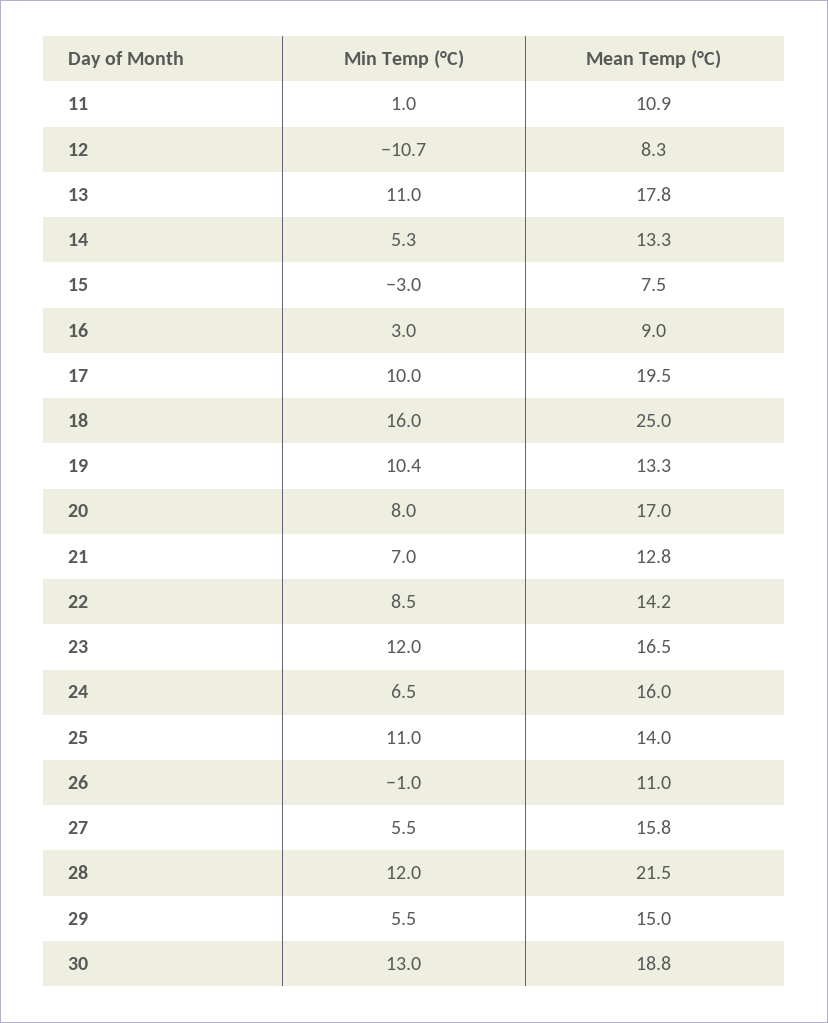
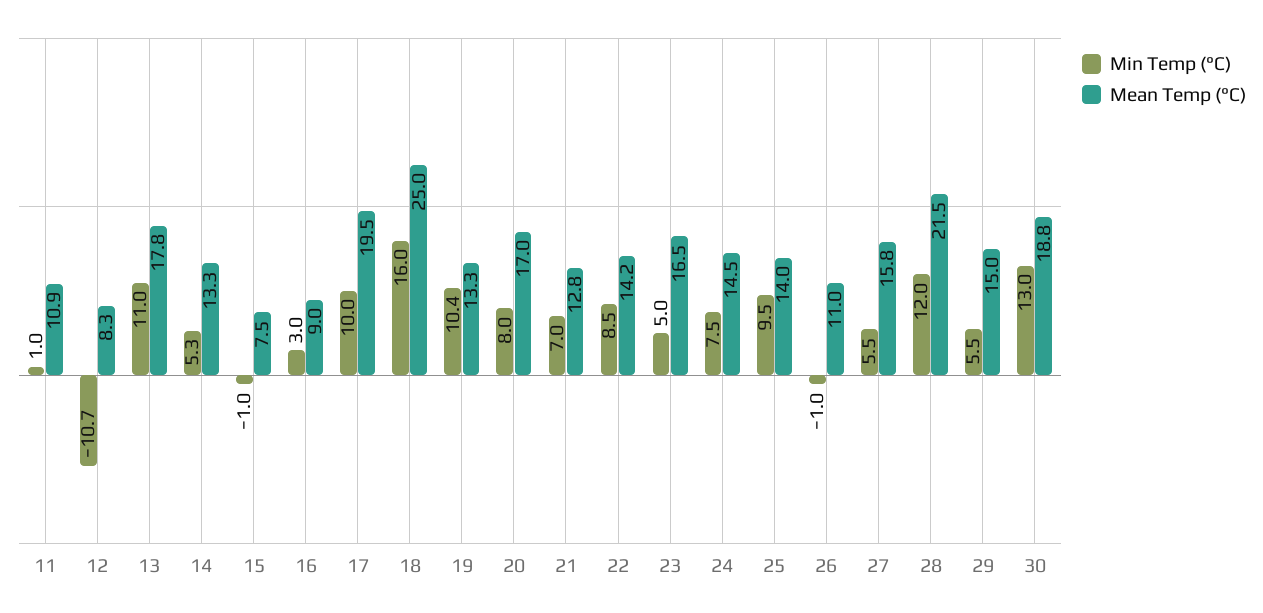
Min Temp (°C), 15: -3 -> -1
Min Temp (°C), 23: 12 -> 5
Min Temp (°C), 24: 6.5 -> 7.5
Mean Temp (°C), 24: 16 -> 14.5
Min Temp (°C), 25: 11 -> 9.5

